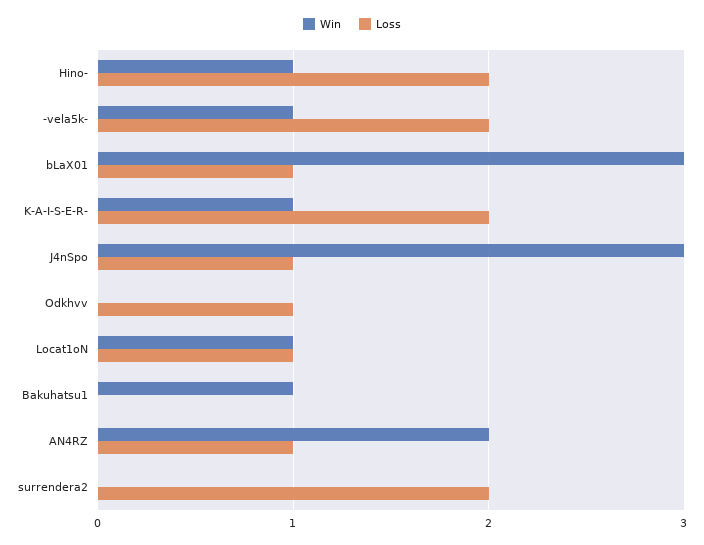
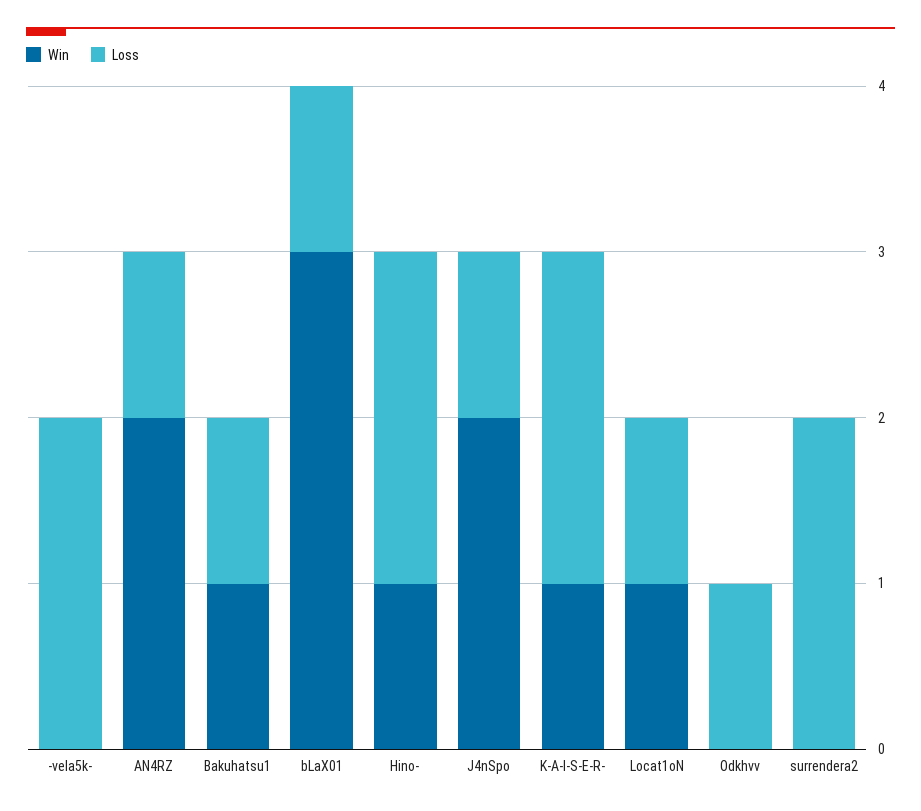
Win, -vela5k-: 1 -> 0
Win, J4nSpo: 3 -> 2
Loss, Bakuhatsu1: 0 -> 1

